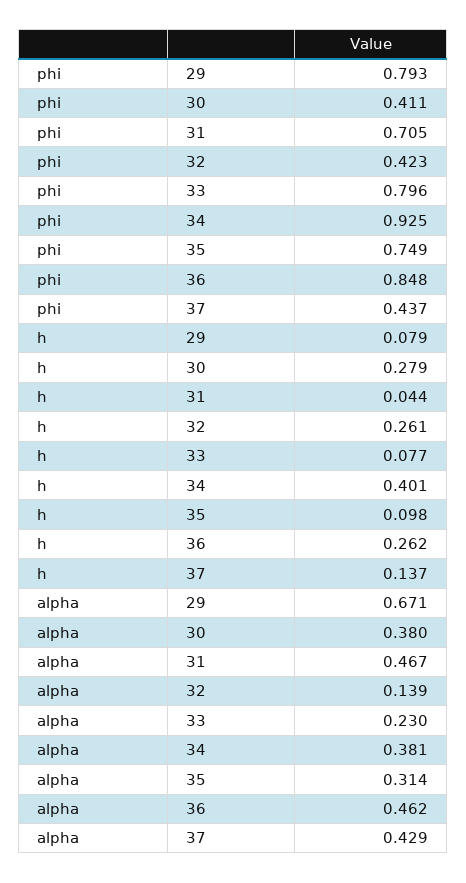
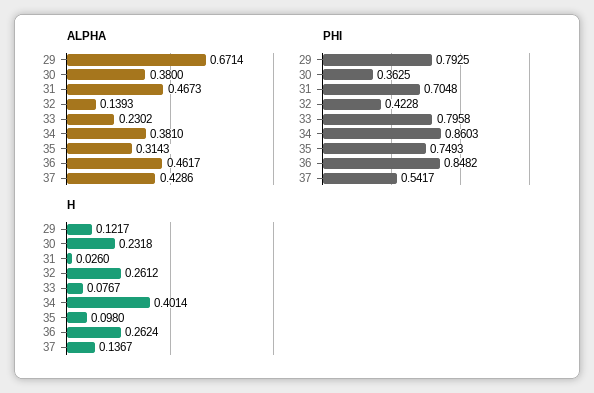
phi, 30: 0.411 -> 0.3625
phi, 34: 0.925 -> 0.8603
phi, 37: 0.437 -> 0.5417
h, 29: 0.079 -> 0.1217
h, 30: 0.279 -> 0.2318
h, 31: 0.044 -> 0.026

